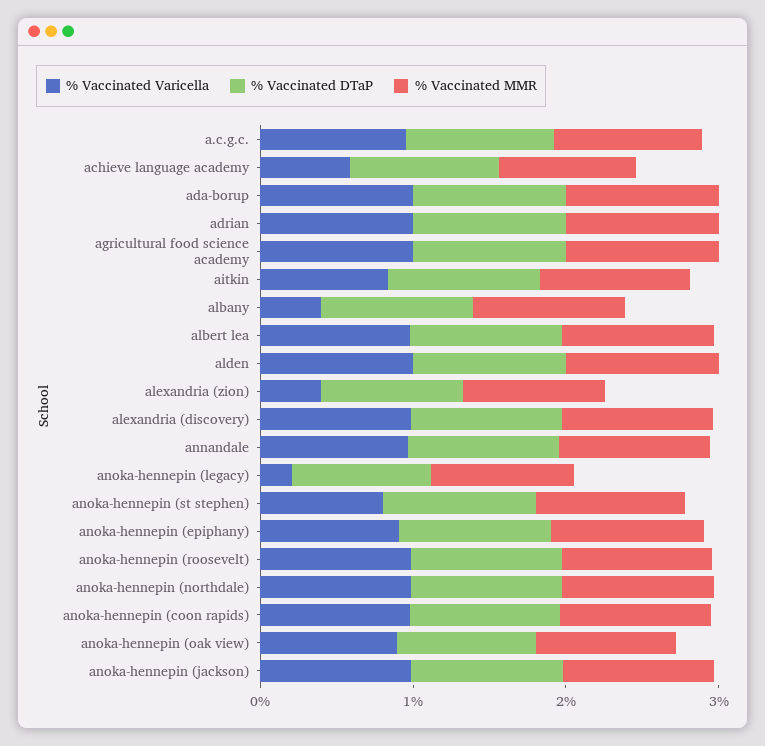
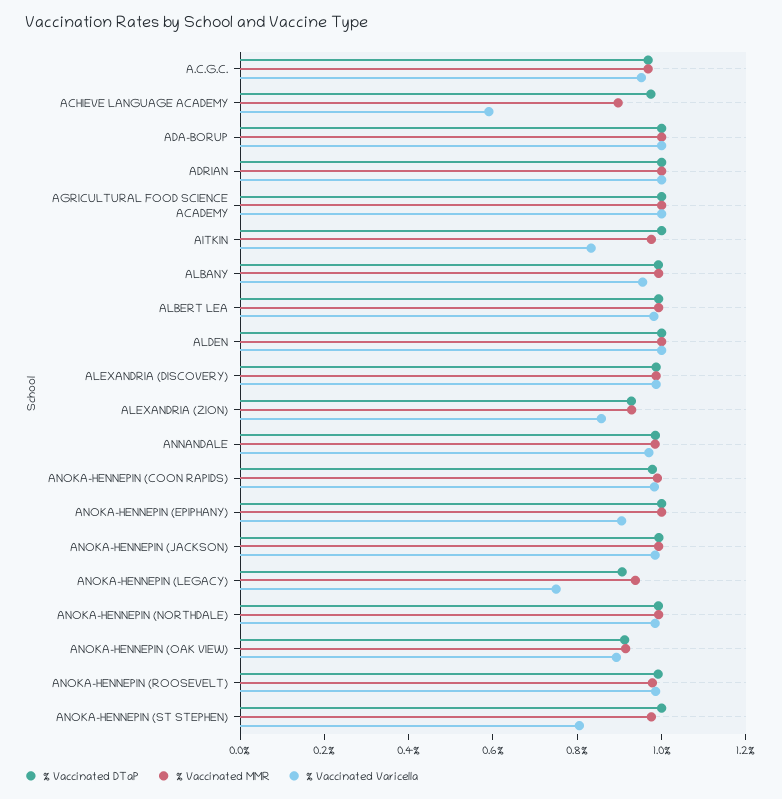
% Vaccinated Varicella, albany: 0.4 -> 0.95
% Vaccinated Varicella, alexandria (zion): 0.4 -> 0.85
% Vaccinated Varicella, anoka-hennepin (legacy): 0.2 -> 0.75

